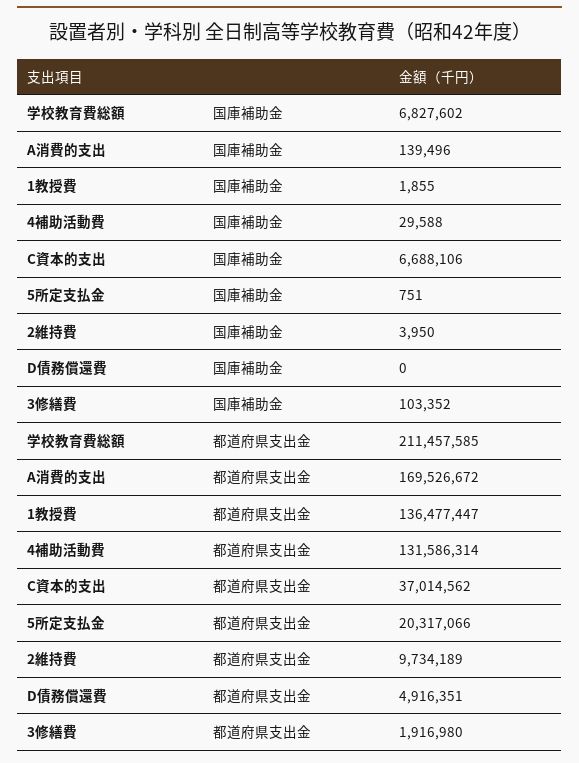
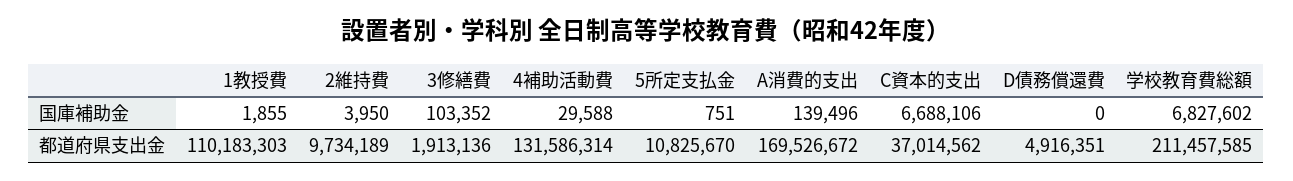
1教授費, 都道府県支出金: 136477447 -> 110183303
5所定支払金, 都道府県支出金: 20317066 -> 10825670
3修繕費, 都道府県支出金: 1916980 -> 1913136

